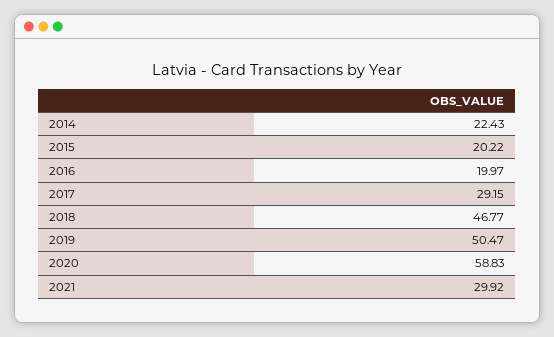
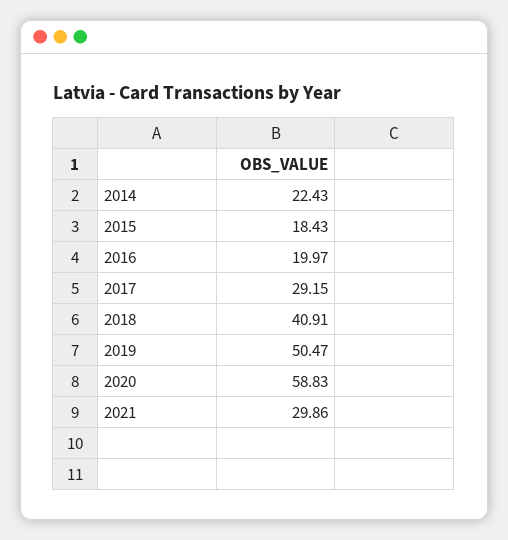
2015: 20.22 -> 18.43
2018: 46.77 -> 40.91
2021: 29.92 -> 29.86

